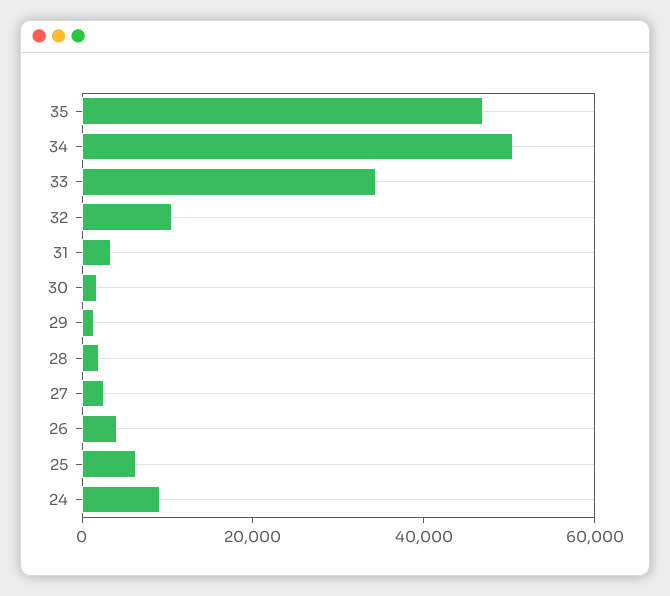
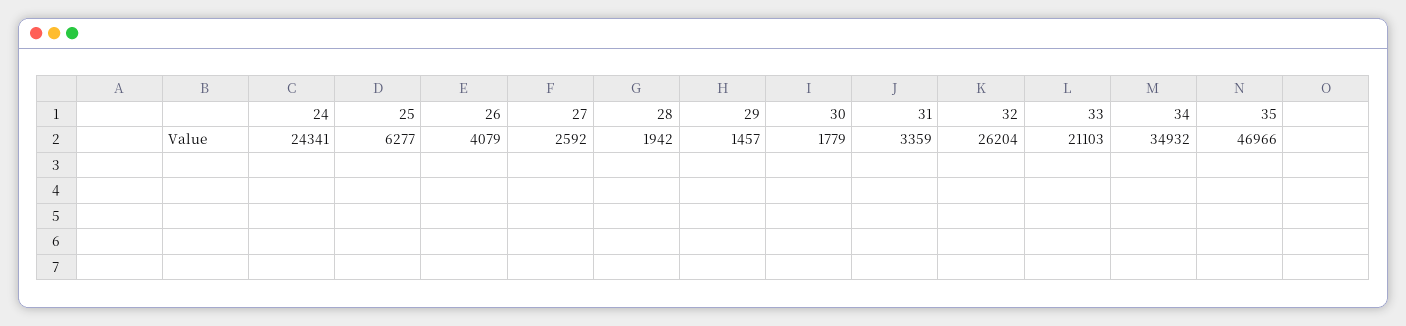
34: 50000 -> 34932
33: 35000 -> 21103
32: 10000 -> 26204
24: 10000 -> 24341

